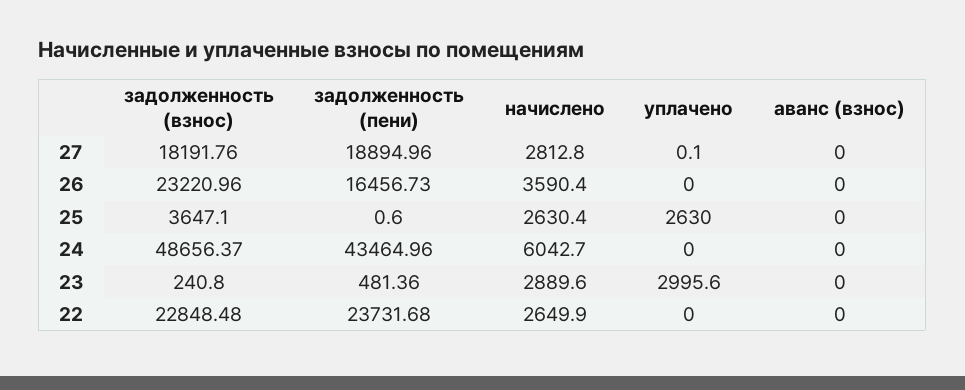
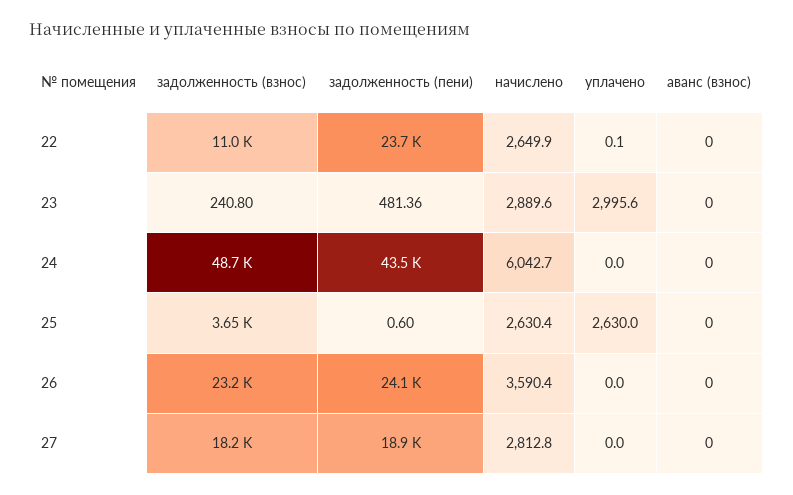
уплачено, 27: 0.1 -> 0
задолженность (пени), 26: 16456.73 -> 24100
задолженность (взнос), 22: 22848.48 -> 11000
уплачено, 22: 0 -> 0.1

